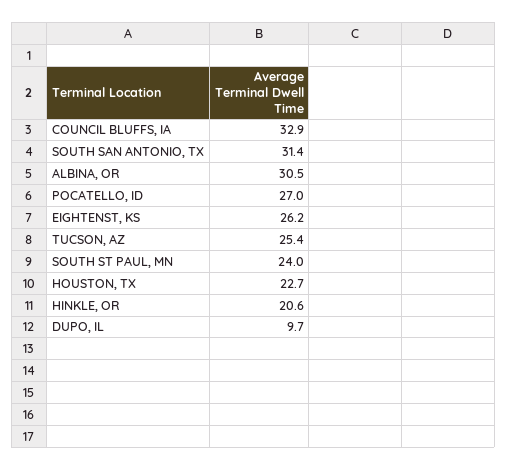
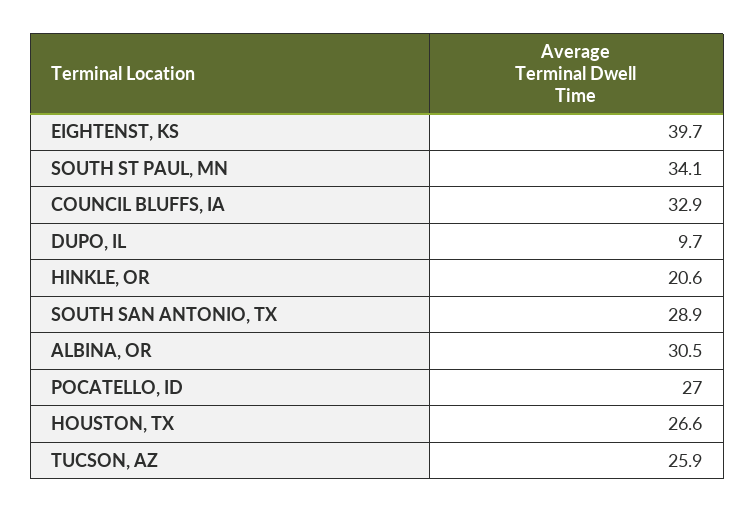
SOUTH SAN ANTONIO, TX: 31.4 -> 28.9
EIGHTENST, KS: 26.2 -> 39.7
TUCSON, AZ: 25.4 -> 25.9
SOUTH ST PAUL, MN: 24 -> 34.1
HOUSTON, TX: 22.7 -> 26.6

